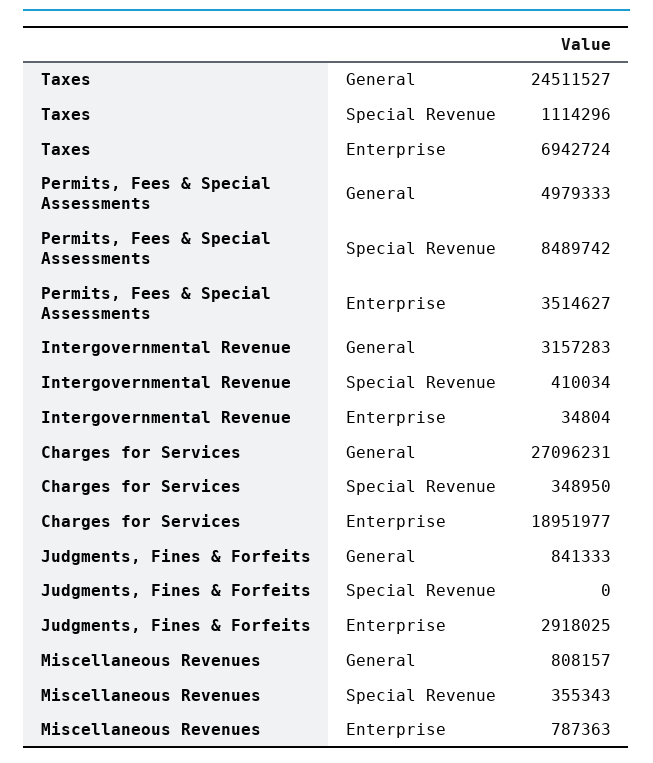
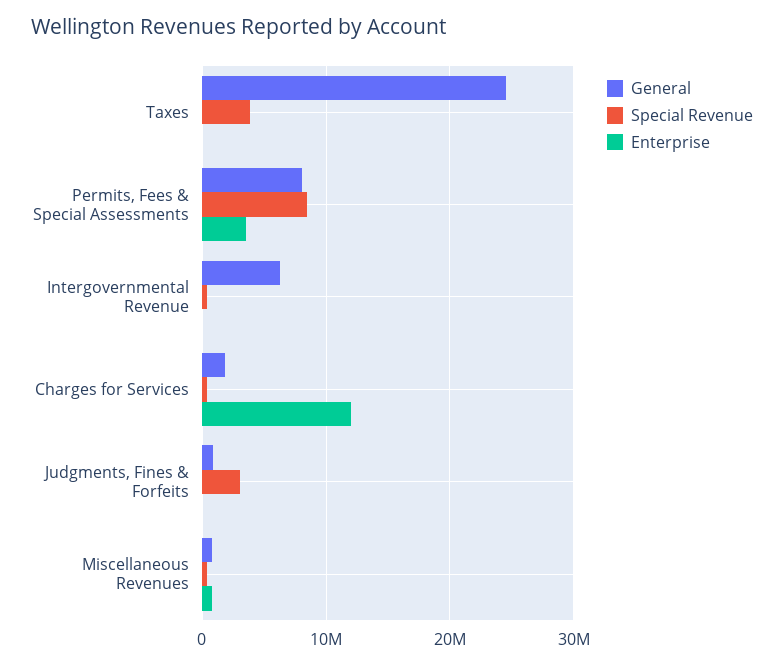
Special Revenue, Taxes: 1114296 -> 4000000
Enterprise, Taxes: 6942724 -> 0
General, Permits, Fees & Special Assessments: 4979333 -> 8000000
General, Intergovernmental Revenue: 3157283 -> 6000000
General, Charges for Services: 27096231 -> 2000000
Enterprise, Charges for Services: 18951977 -> 12000000
Special Revenue, Judgments, Fines & Forfeits: 0 -> 3000000
Enterprise, Judgments, Fines & Forfeits: 2918025 -> 0

